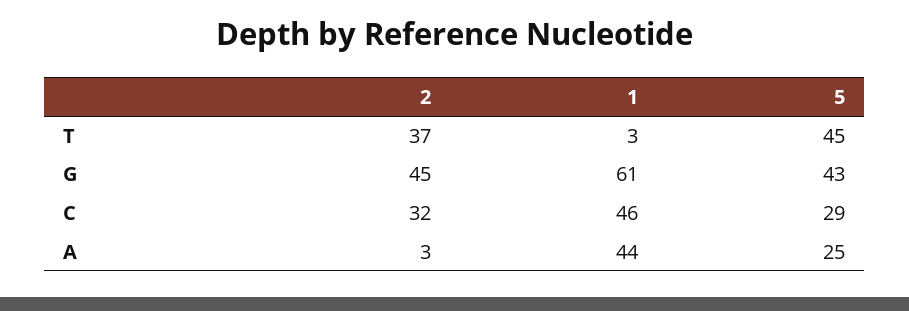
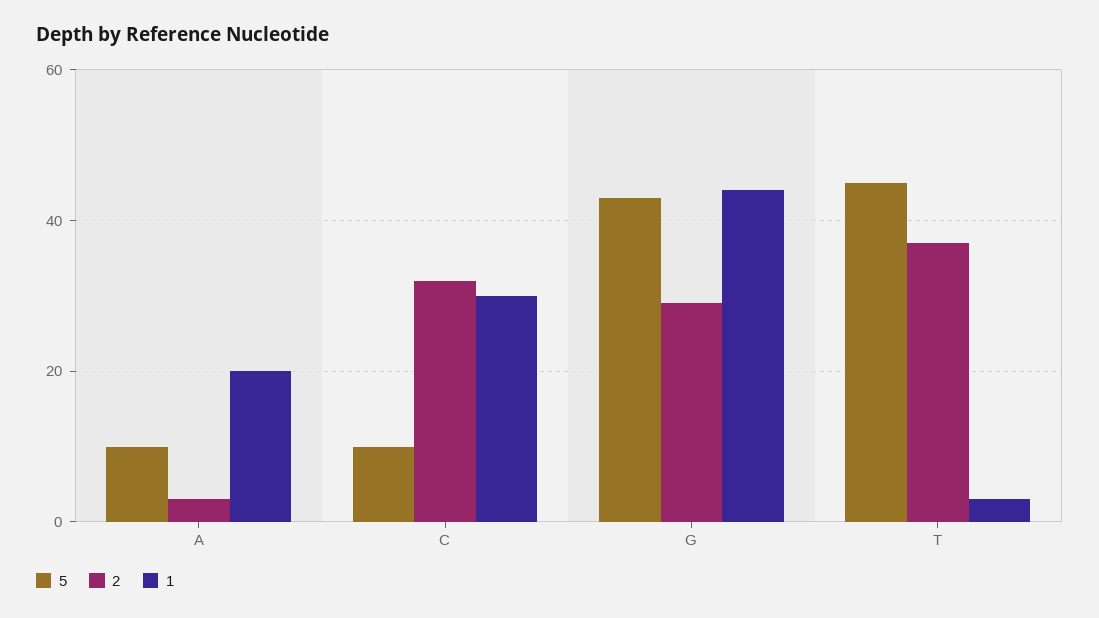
2, G: 45 -> 30
1, G: 61 -> 45
1, C: 46 -> 30
5, C: 29 -> 10
1, A: 44 -> 20
5, A: 25 -> 10

